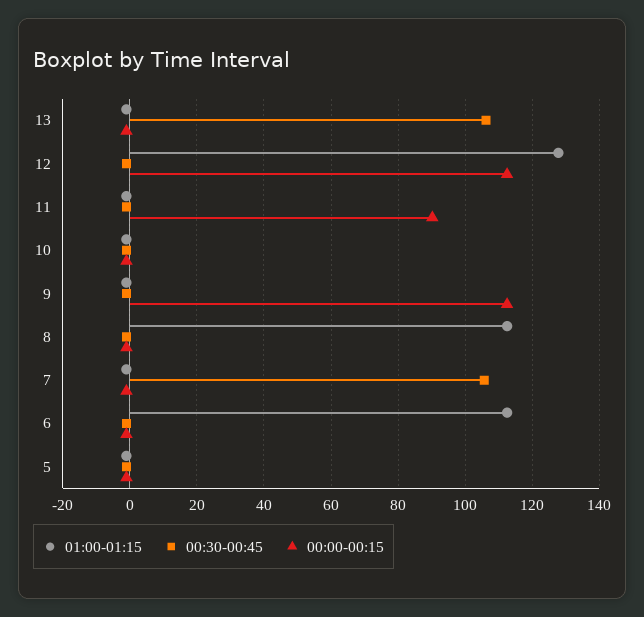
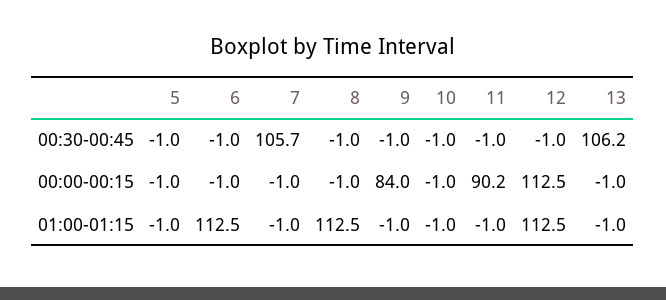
01:00-01:15, 12: 128 -> 112.5
00:00-00:15, 9: 112 -> 84

